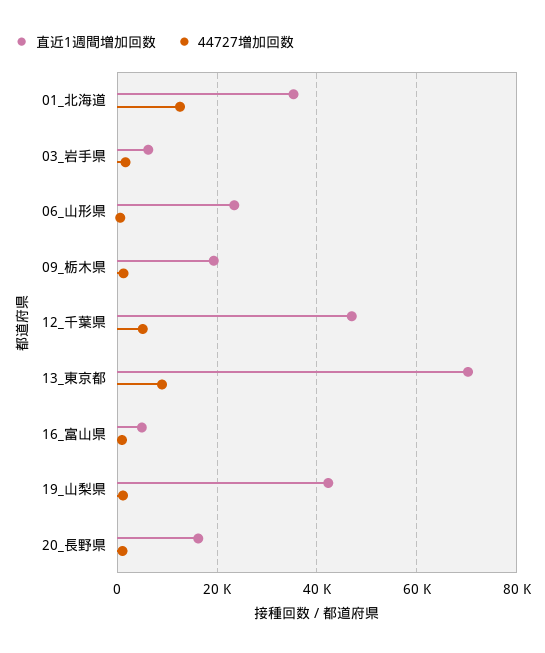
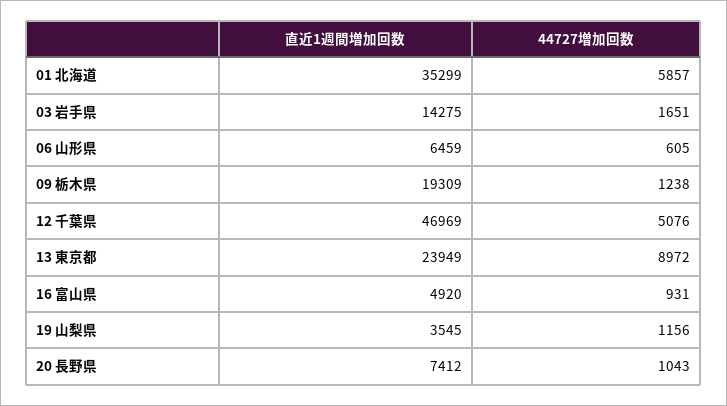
44727増加回数, 01_北海道: 12000 -> 5857
直近1週間増加回数, 03_岩手県: 6000 -> 14275
直近1週間増加回数, 06_山形県: 24000 -> 6459
直近1週間増加回数, 13_東京都: 70000 -> 23949
直近1週間増加回数, 19_山梨県: 42000 -> 3545
直近1週間増加回数, 20_長野県: 16000 -> 7412

